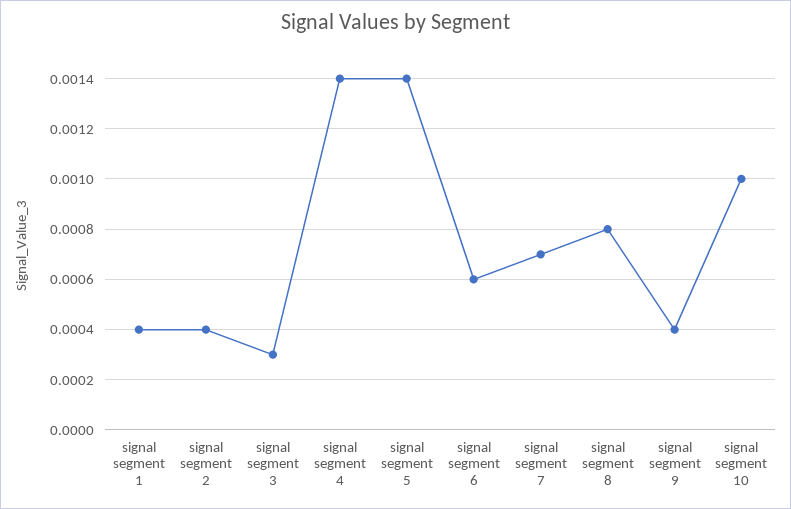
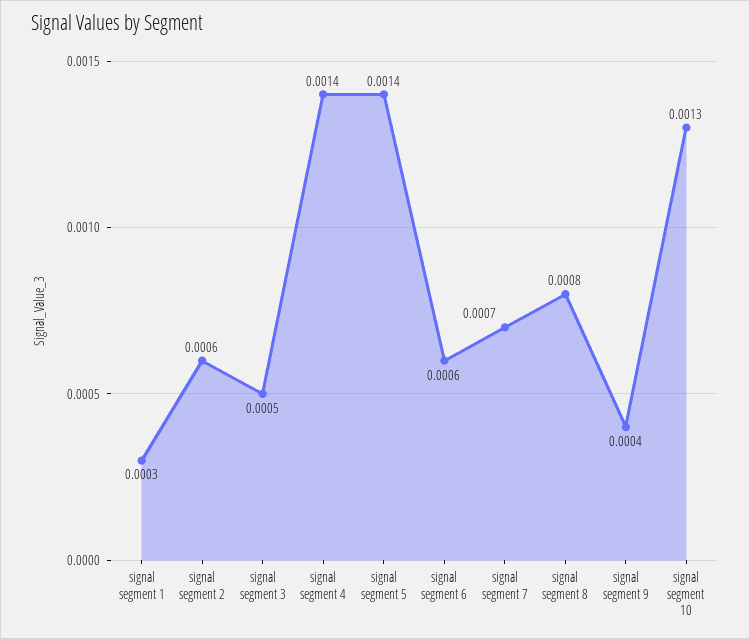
signal segment 1: 0.0004 -> 0.0003
signal segment 2: 0.0004 -> 0.0006
signal segment 3: 0.0003 -> 0.0005
signal segment 10: 0.001 -> 0.0013

